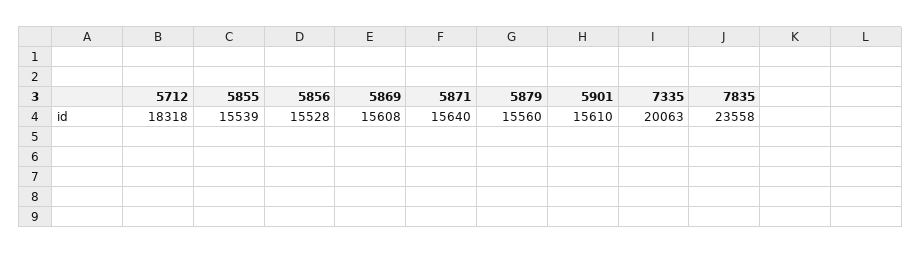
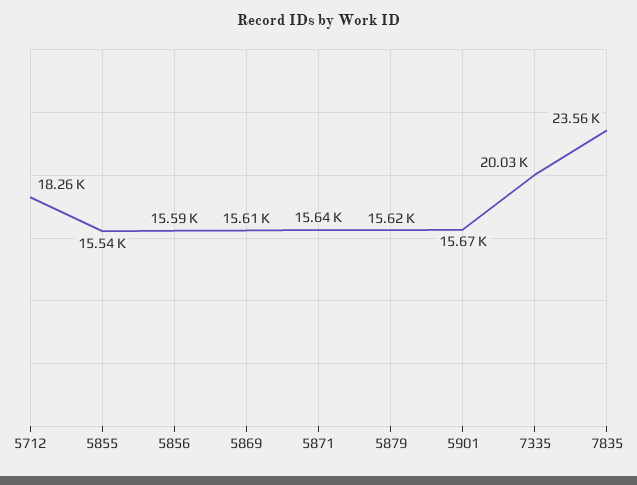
5712: 18318 -> 18260
5856: 15528 -> 15590
5879: 15560 -> 15620
5901: 15610 -> 15670
7335: 20063 -> 20030

